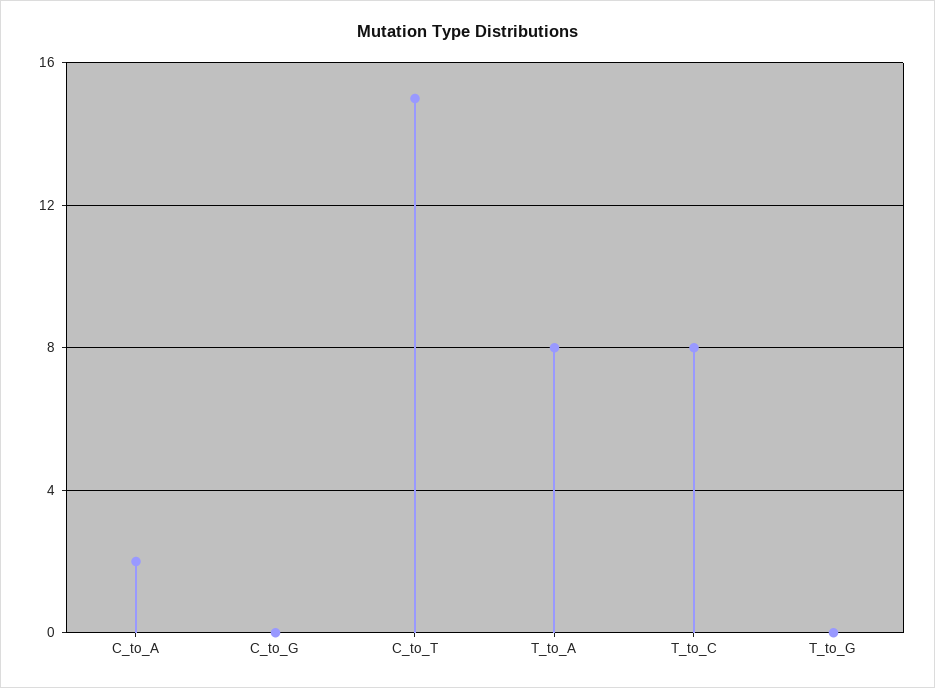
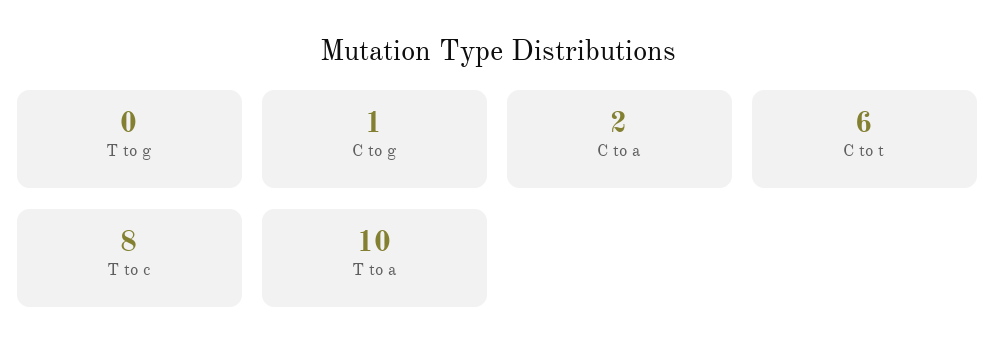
C_to_G: 0 -> 1
C_to_T: 15 -> 6
T_to_A: 8 -> 10

